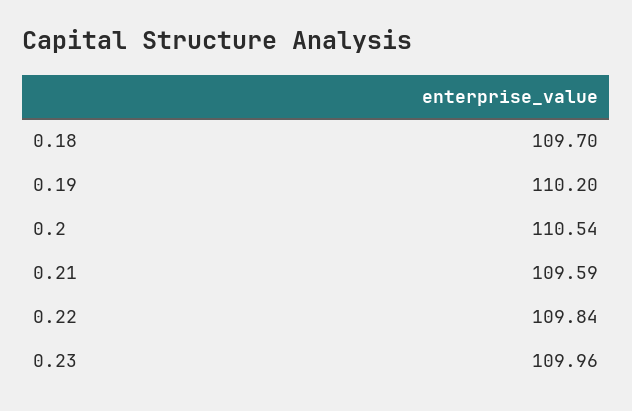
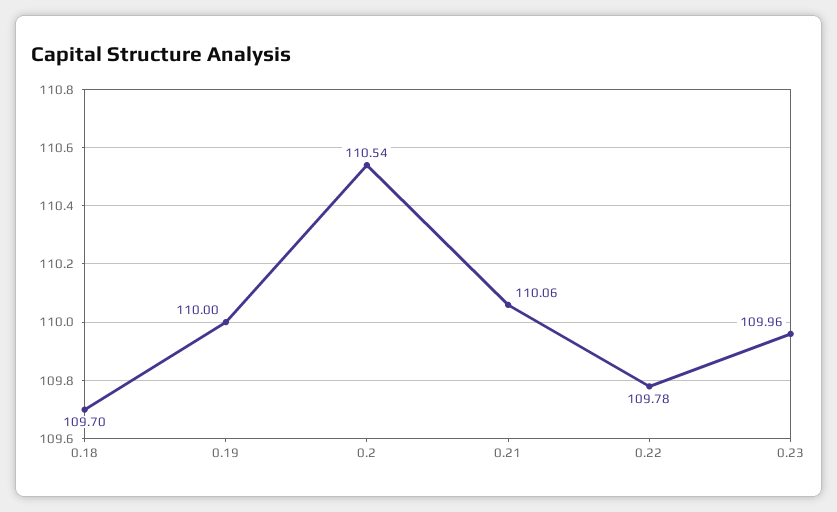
0.19: 110.2 -> 110
0.21: 109.59 -> 110.06
0.22: 109.84 -> 109.78

